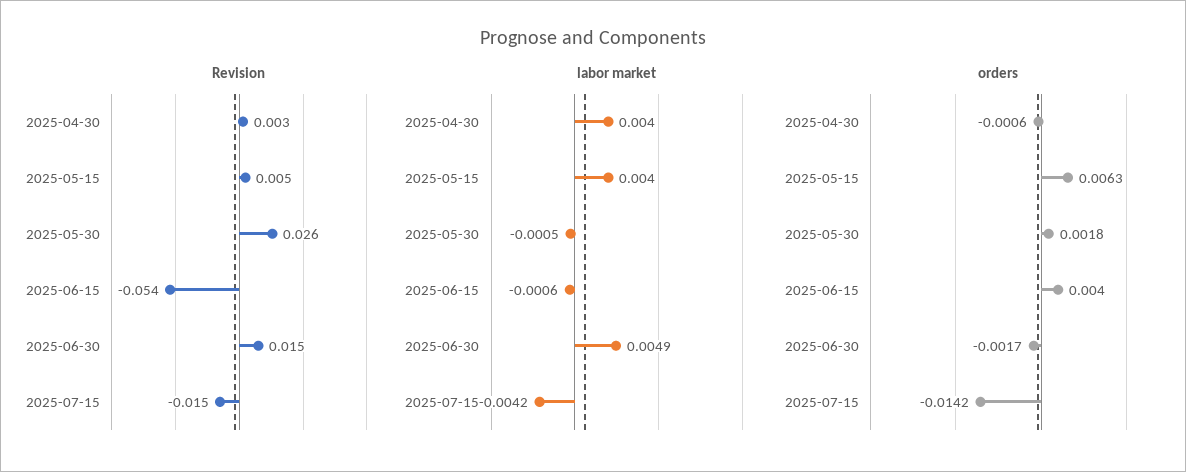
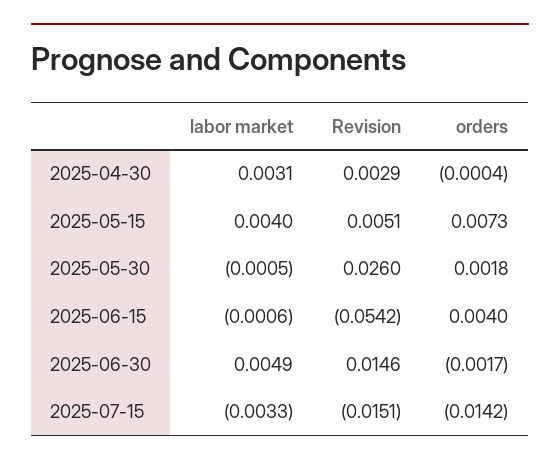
labor market, 2025-04-30: 0.004 -> 0.0031
labor market, 2025-07-15: -0.0042 -> -0.0033
orders, 2025-04-30: -0.0006 -> -0.0004
orders, 2025-05-15: 0.0063 -> 0.0073

